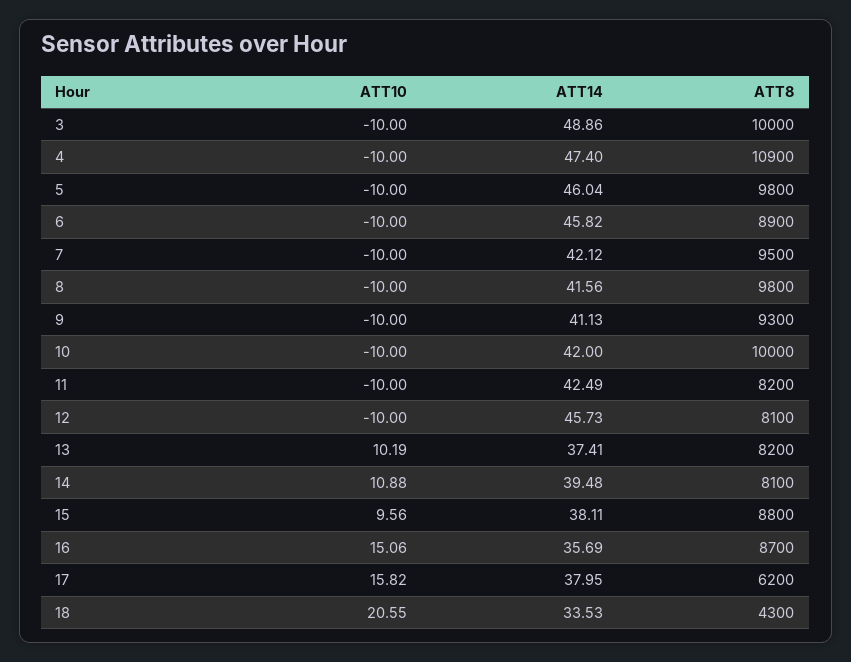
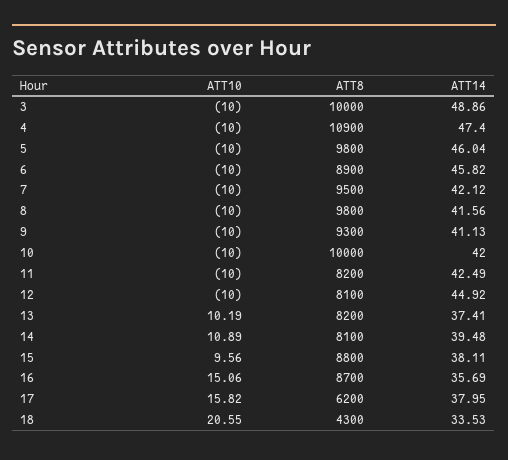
ATT14, 12: 45.73 -> 44.92
ATT10, 14: 10.88 -> 10.89

